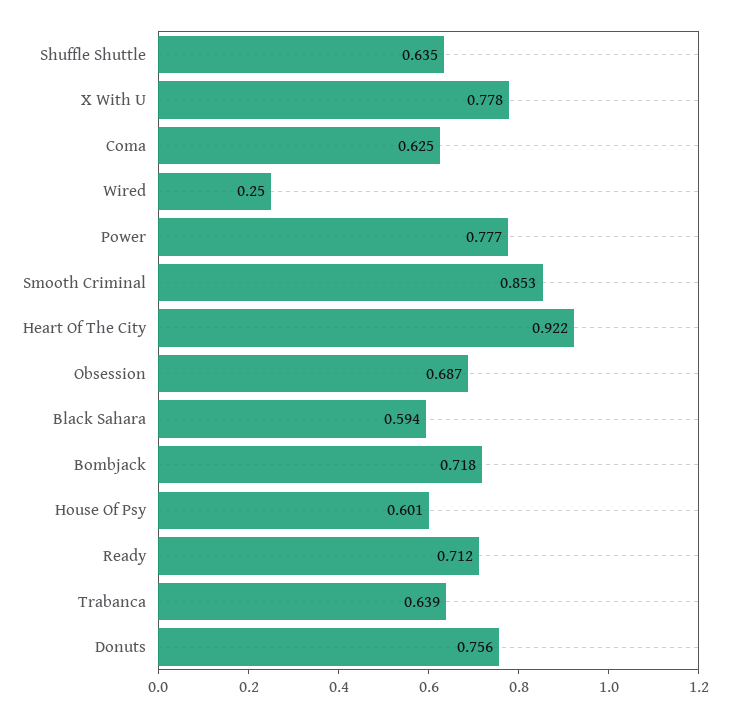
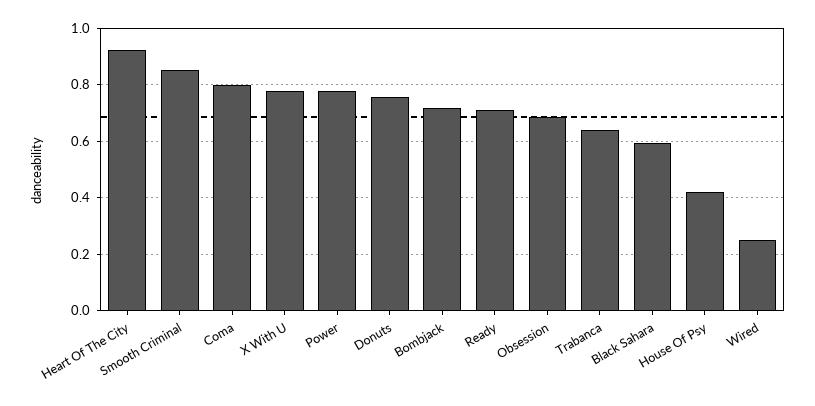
Shuffle Shuttle: 0.635 -> none
Coma: 0.625 -> 0.8
House Of Psy: 0.601 -> 0.425

